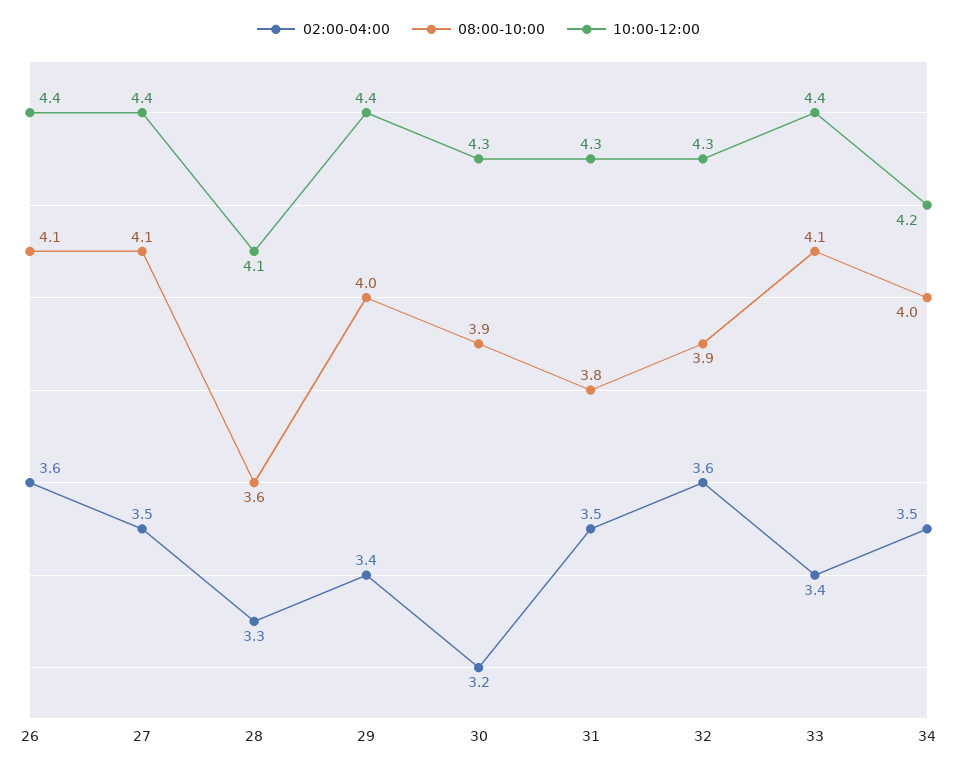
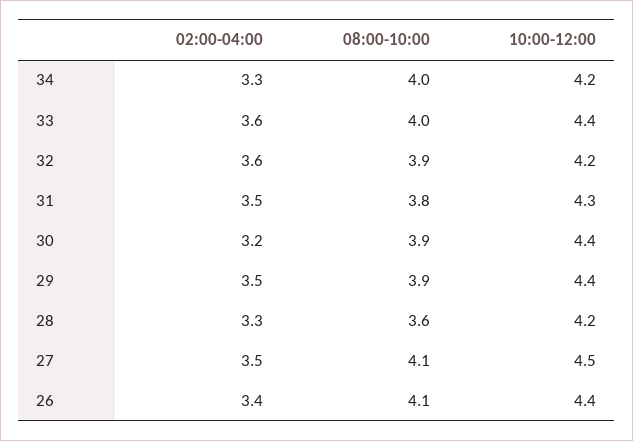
02:00-04:00, 26: 3.6 -> 3.4
10:00-12:00, 27: 4.4 -> 4.5
10:00-12:00, 28: 4.1 -> 4.2
02:00-04:00, 29: 3.4 -> 3.5
08:00-10:00, 29: 4 -> 3.9
10:00-12:00, 30: 4.3 -> 4.4
10:00-12:00, 32: 4.3 -> 4.2
02:00-04:00, 33: 3.4 -> 3.6
08:00-10:00, 33: 4.1 -> 4
02:00-04:00, 34: 3.5 -> 3.3

